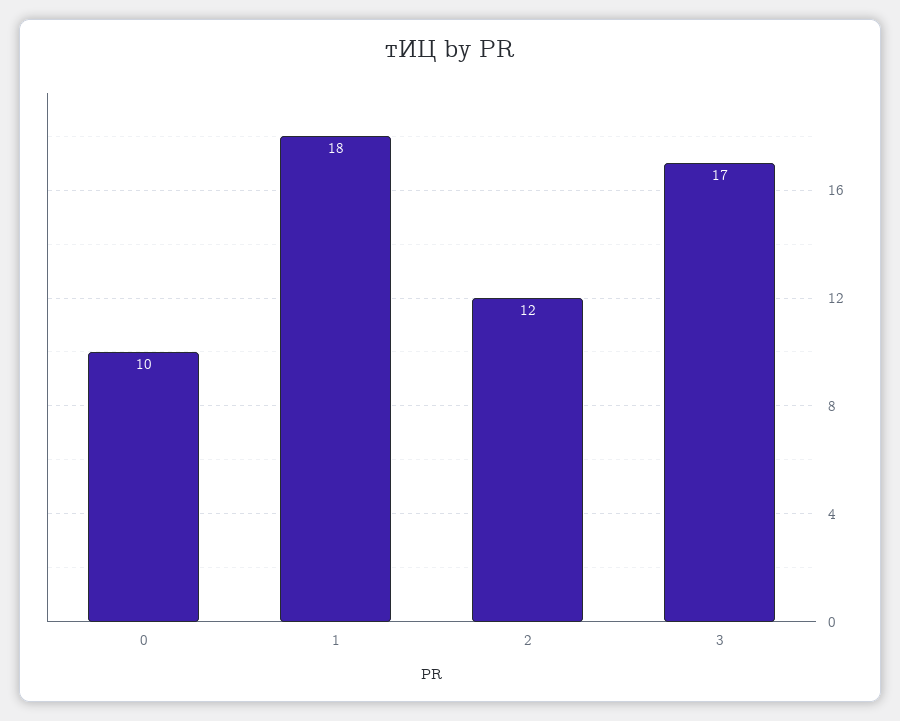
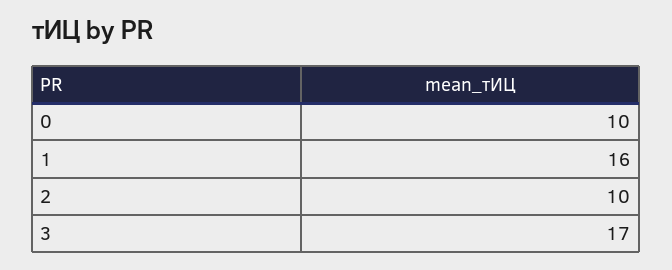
1: 18 -> 16
2: 12 -> 10

